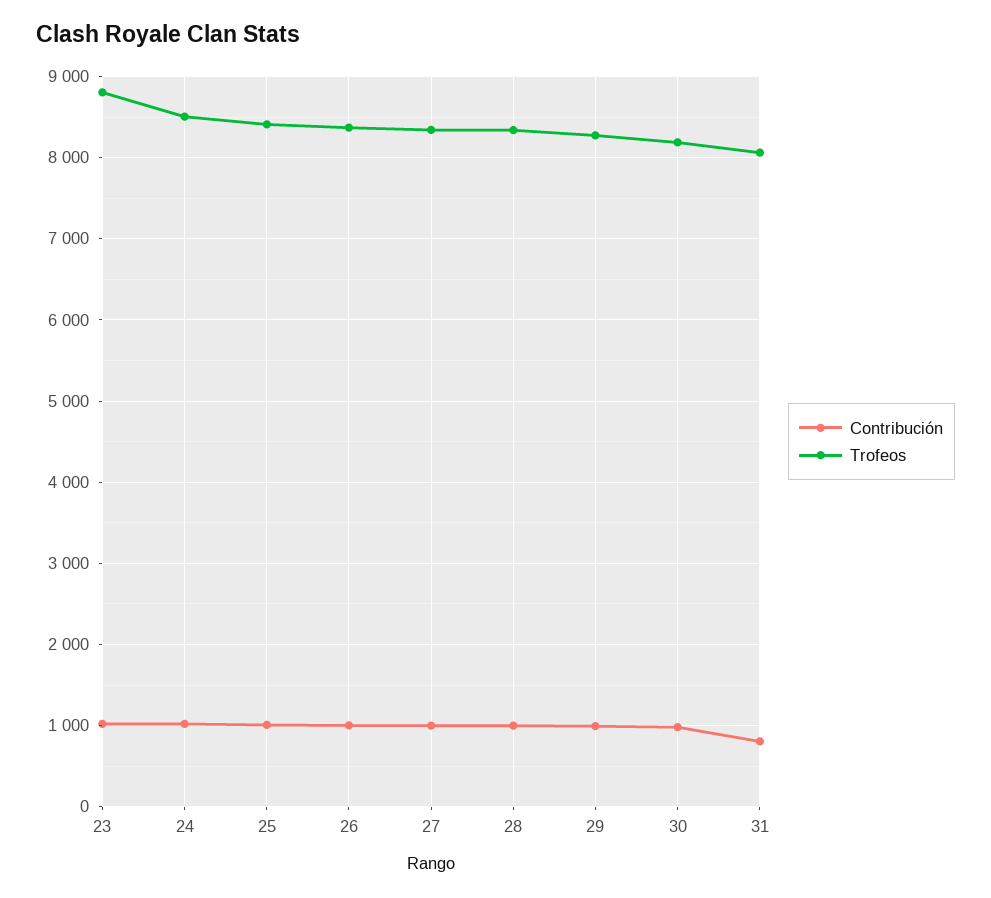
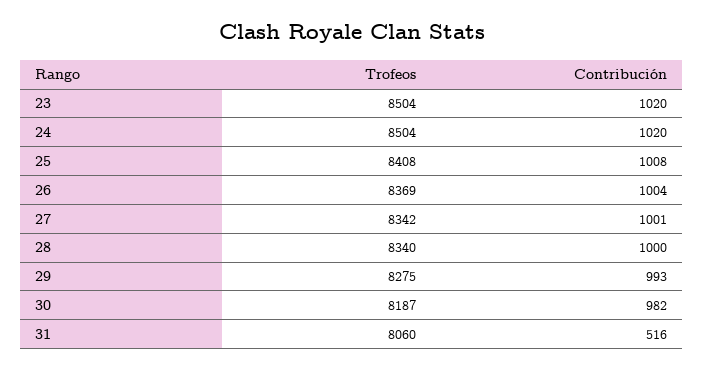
Trofeos, 23: 8800 -> 8504
Contribución, 31: 800 -> 516

